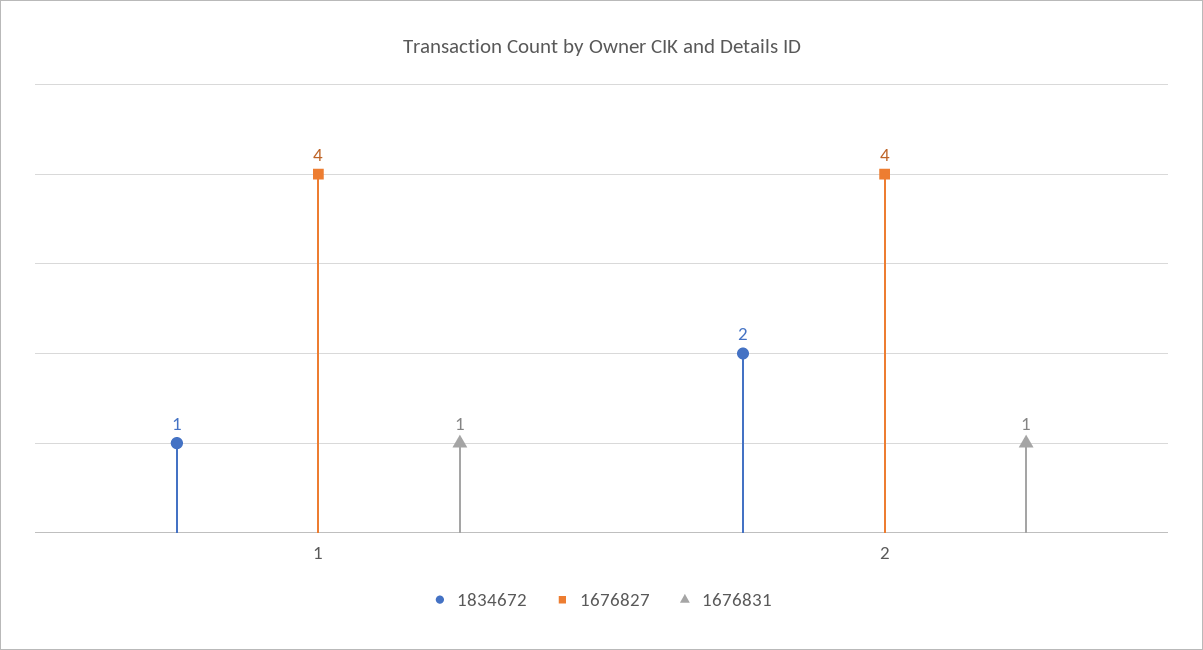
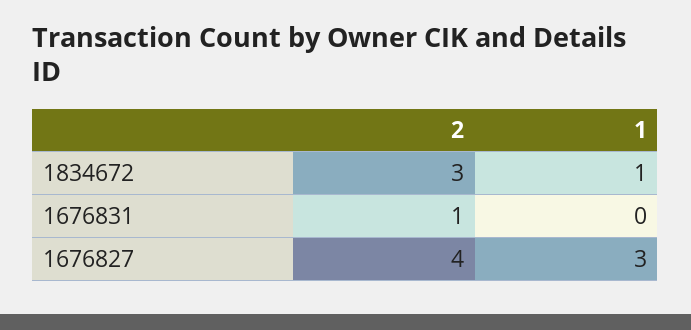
1676827, 1: 4 -> 3
1676831, 1: 1 -> 0
1834672, 2: 2 -> 3

